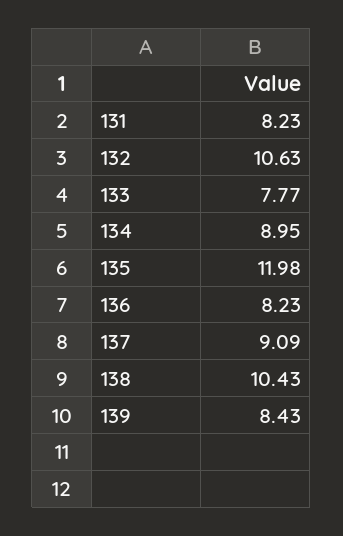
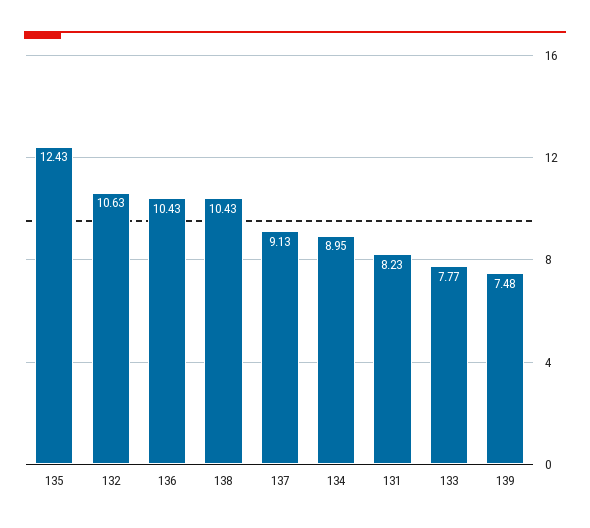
135: 11.98 -> 12.43
136: 8.23 -> 10.43
137: 9.09 -> 9.13
139: 8.43 -> 7.48

